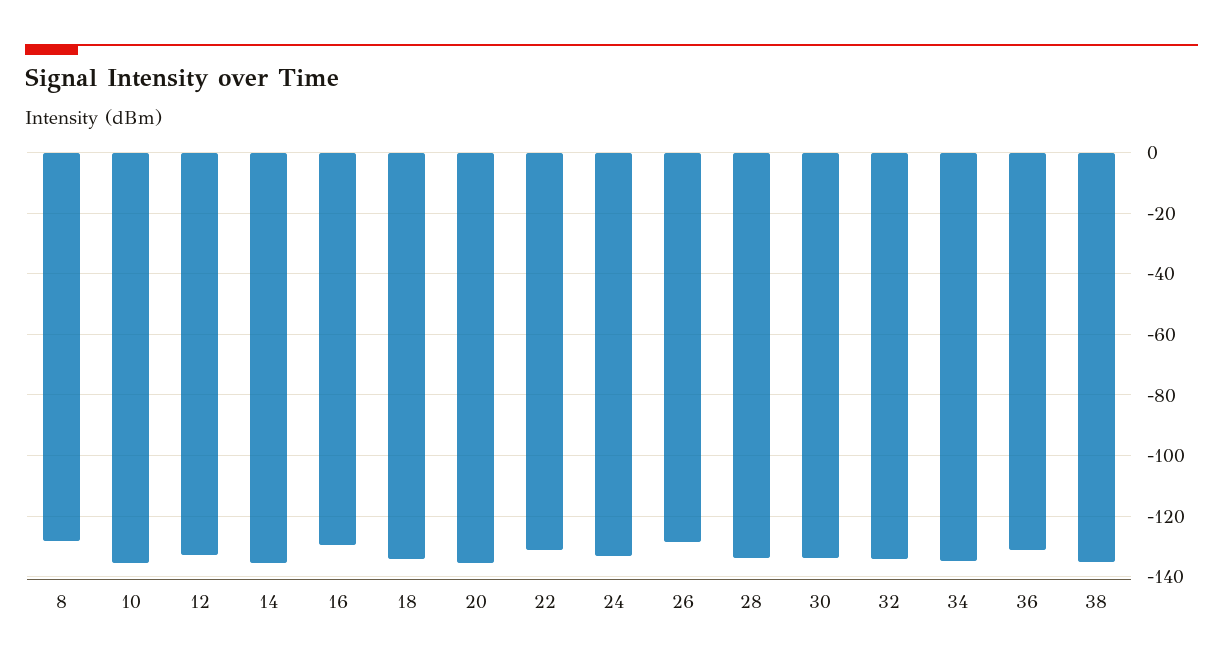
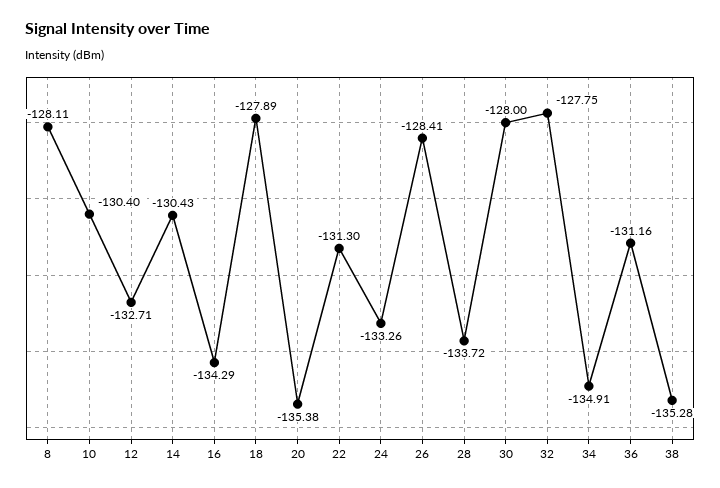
10: -136 -> -130.4
14: -136 -> -130.43
16: -130 -> -134.29
18: -134 -> -127.89
30: -134 -> -128
32: -134 -> -127.75

